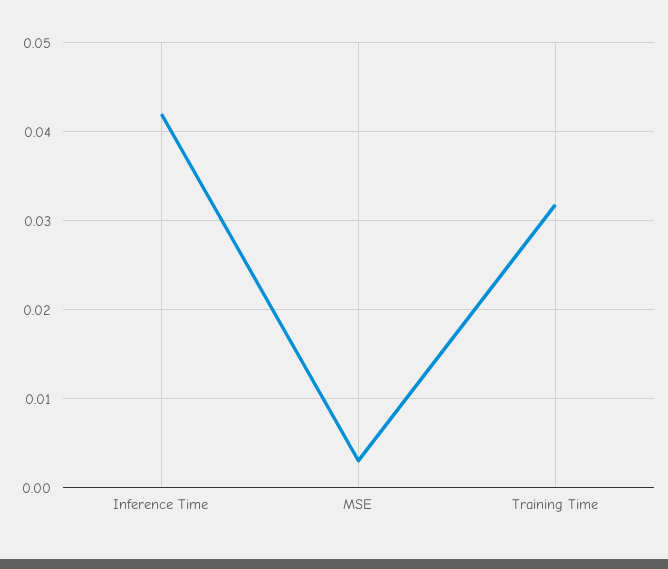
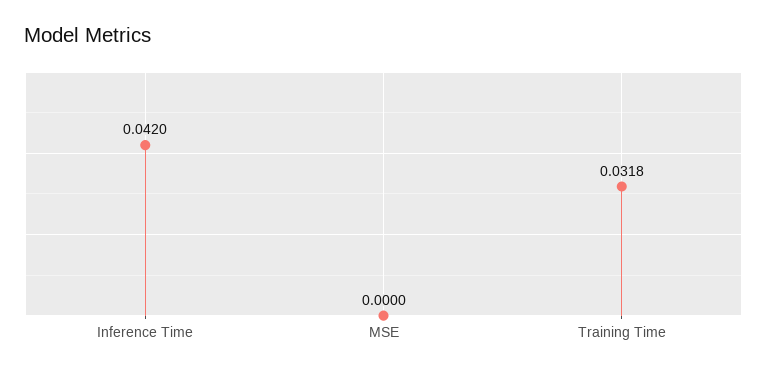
MSE: 0.003 -> 0

